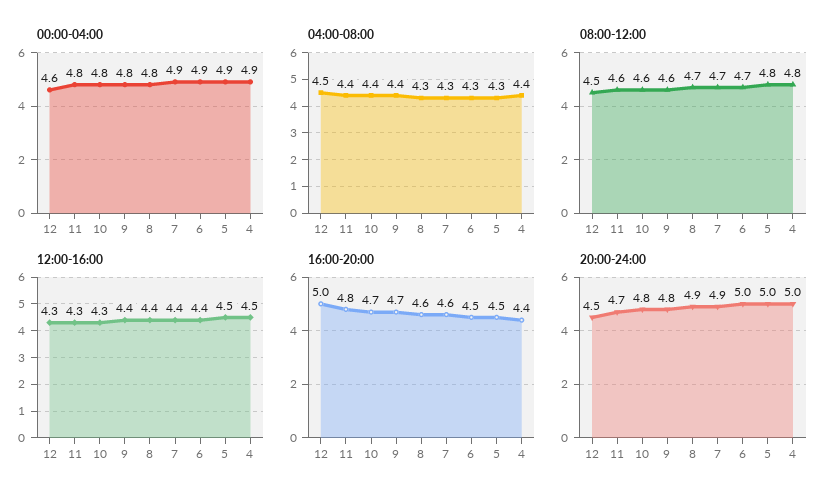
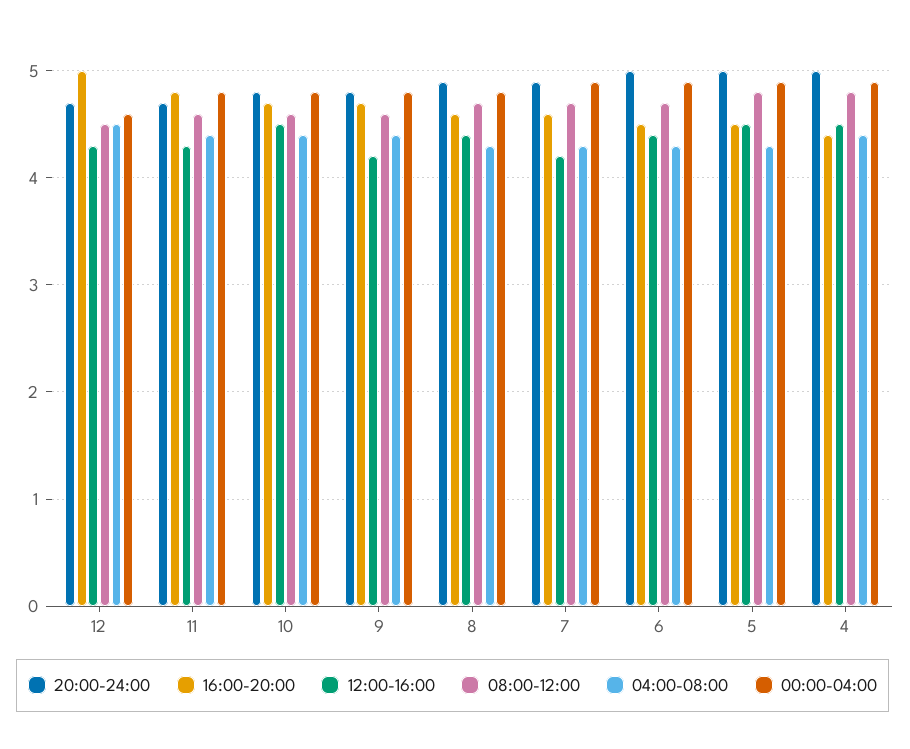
12:00-16:00, 10: 4.3 -> 4.5
12:00-16:00, 9: 4.4 -> 4.2
12:00-16:00, 7: 4.4 -> 4.2
20:00-24:00, 12: 4.5 -> 4.7

